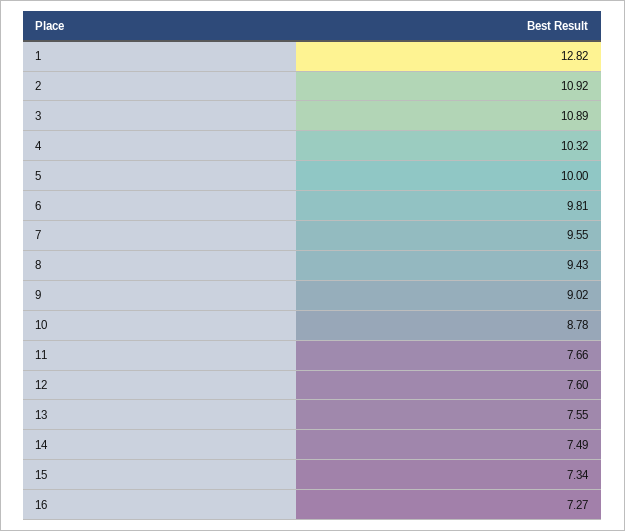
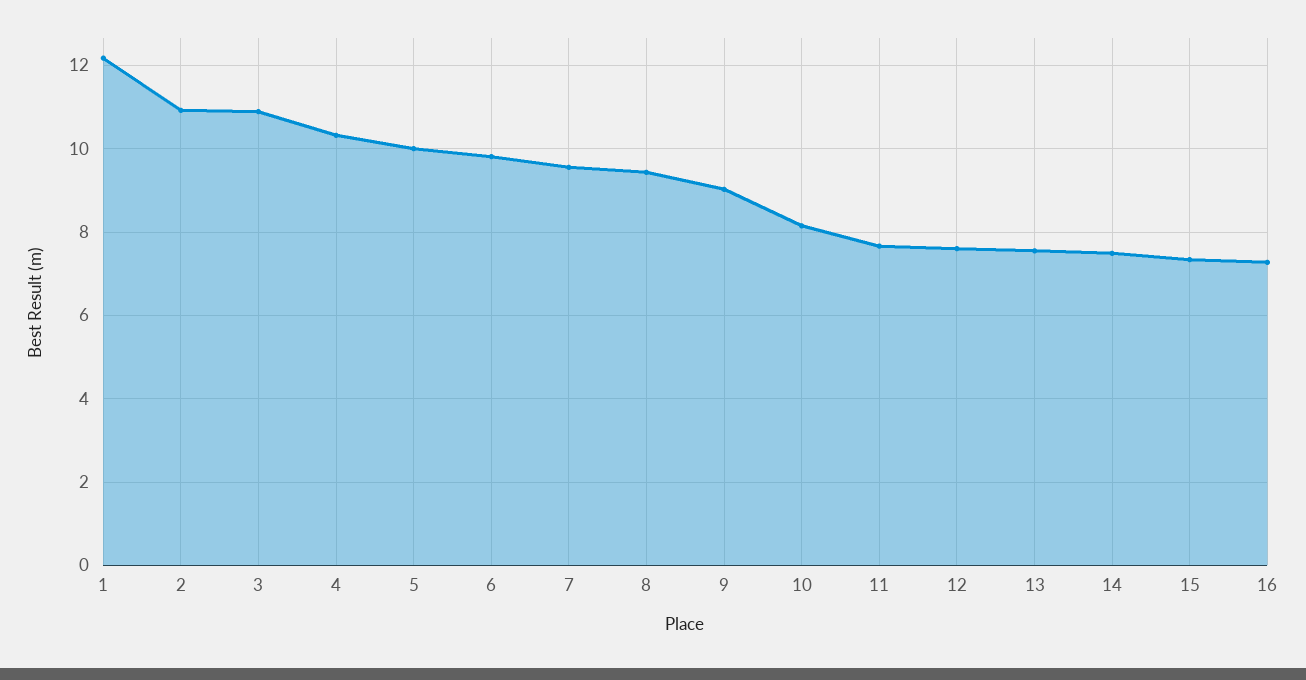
1: 12.82 -> 12.2
10: 8.78 -> 8.2

